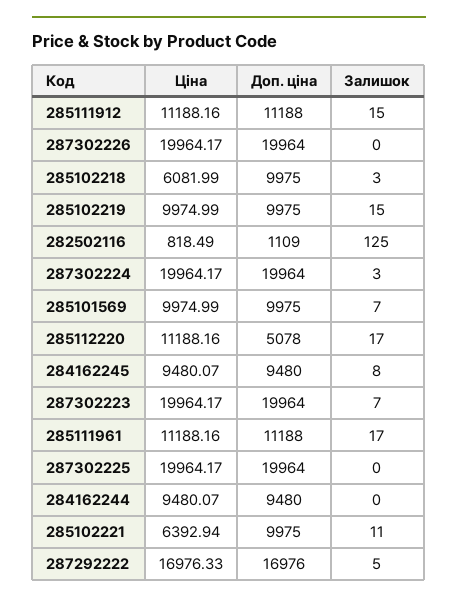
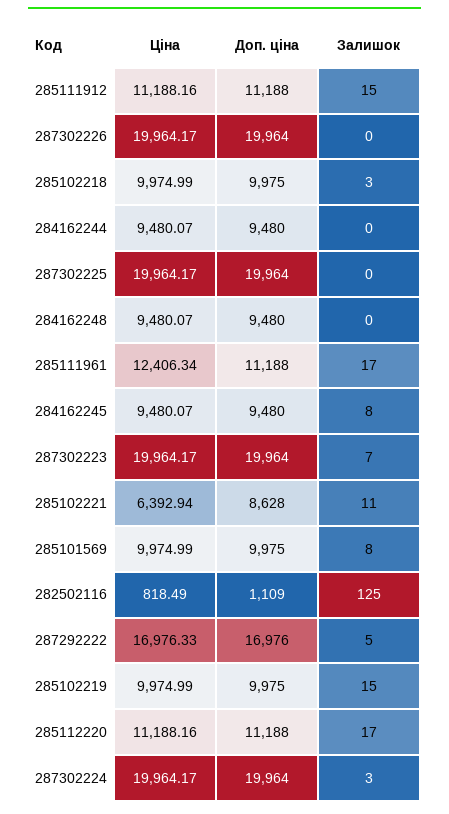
Ціна, 285102218: 6081.99 -> 9974.99
Залишок, 285101569: 7 -> 8
Доп. ціна, 285112220: 5078 -> 11188
Ціна, 285111961: 11188.16 -> 12406.34
Доп. ціна, 285102221: 9975 -> 8628
Ціна, 284162248: none -> 9480.07
Доп. ціна, 284162248: none -> 9480
Залишок, 284162248: none -> 0

